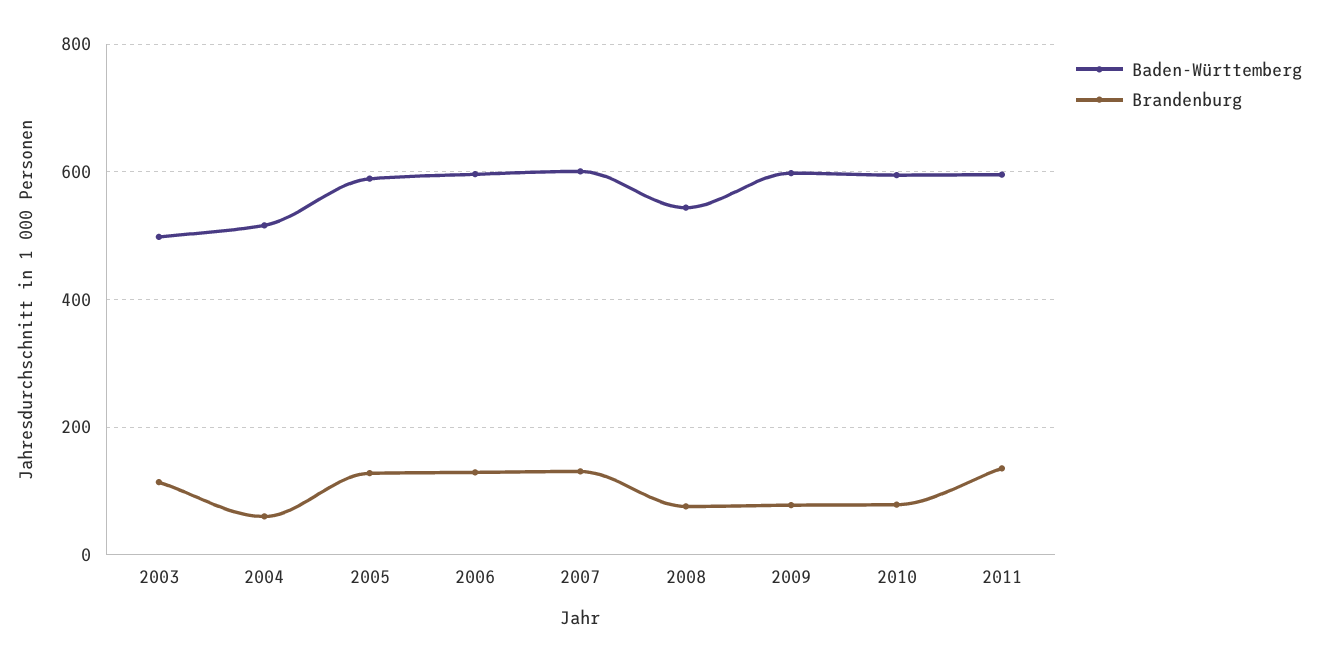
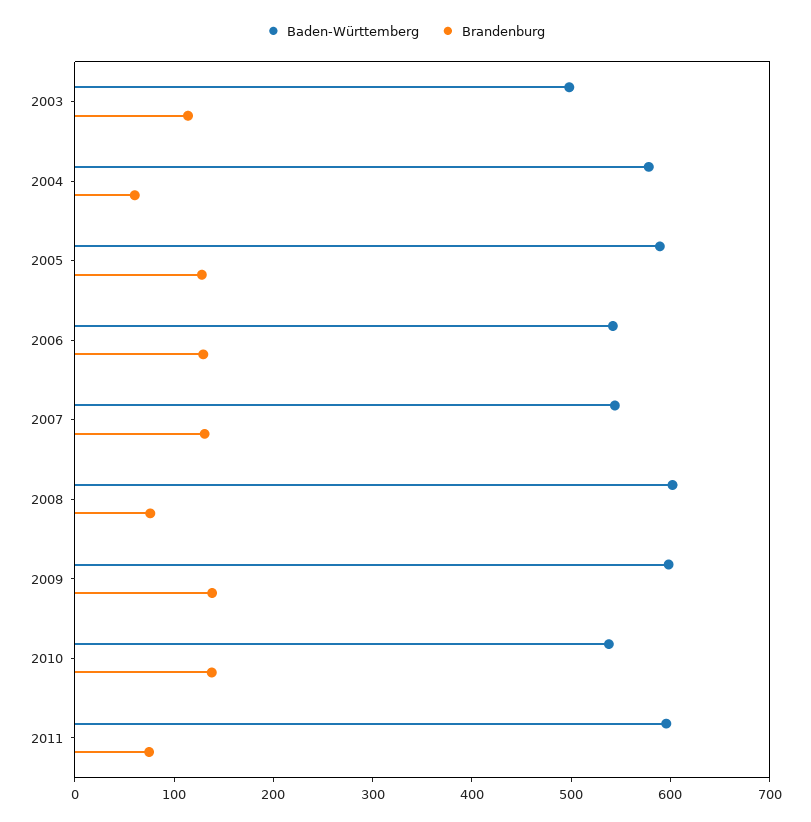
Baden-Württemberg, 2004: 520 -> 580
Baden-Württemberg, 2006: 600 -> 540
Baden-Württemberg, 2007: 600 -> 540
Baden-Württemberg, 2008: 540 -> 600
Brandenburg, 2009: 80 -> 140
Baden-Württemberg, 2010: 600 -> 540
Brandenburg, 2010: 80 -> 140
Brandenburg, 2011: 140 -> 80

